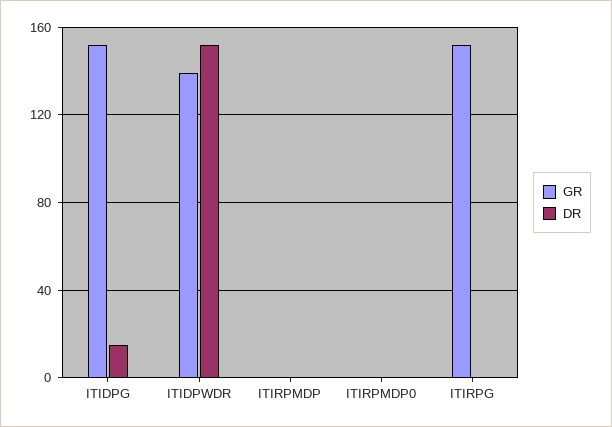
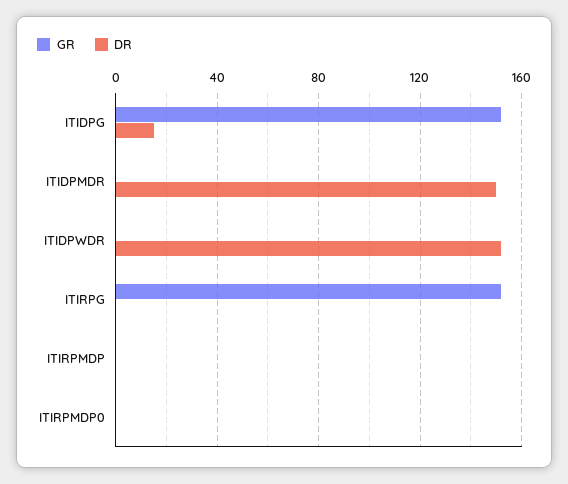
GR, ITIDPWDR: 140 -> 0
GR, ITIDPMDR: none -> 0
DR, ITIDPMDR: none -> 150

